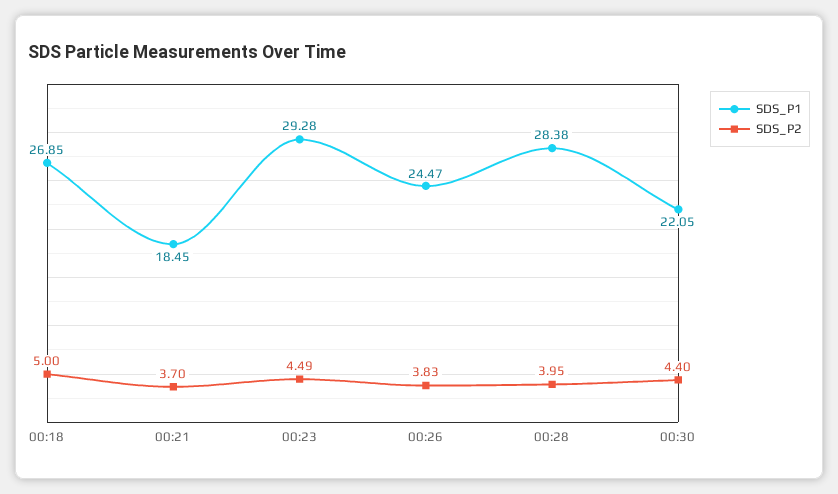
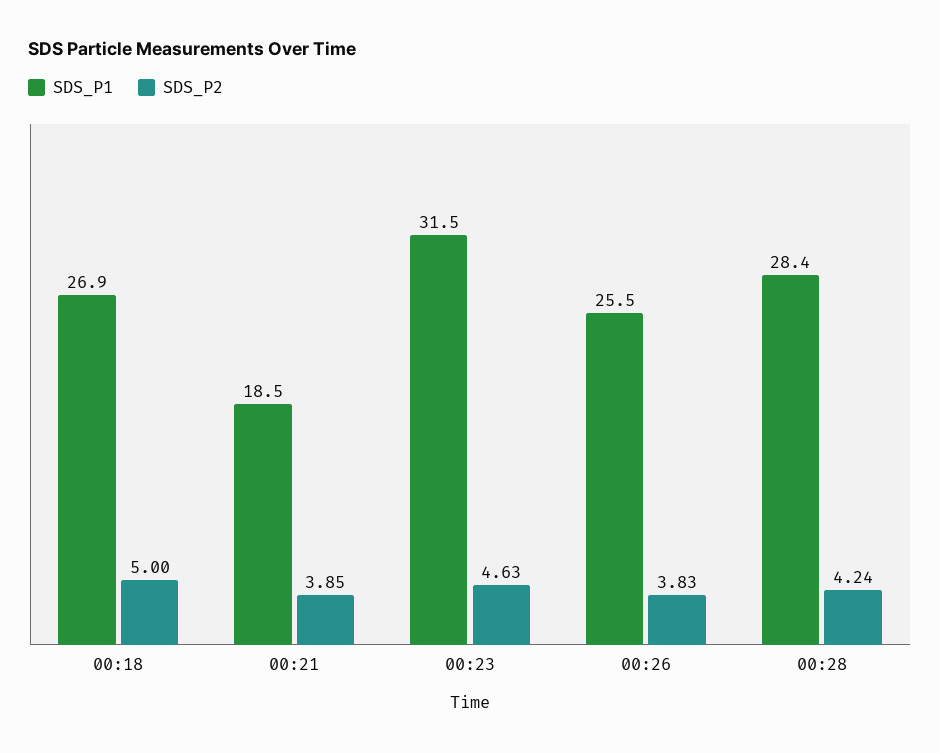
SDS_P2, 00:21: 3.7 -> 3.85
SDS_P1, 00:23: 29.28 -> 31.5
SDS_P2, 00:23: 4.49 -> 4.63
SDS_P1, 00:26: 24.47 -> 25.5
SDS_P2, 00:28: 3.95 -> 4.24
SDS_P1, 00:30: 22.05 -> none
SDS_P2, 00:30: 4.4 -> none

